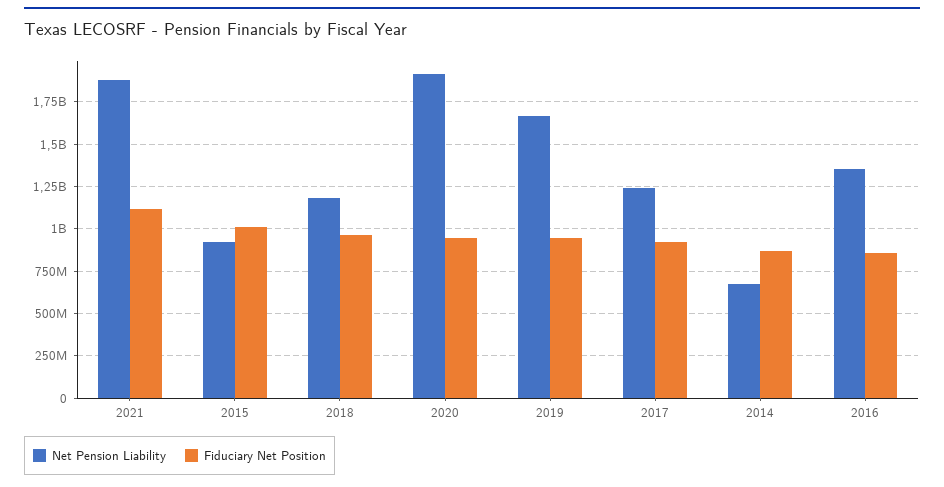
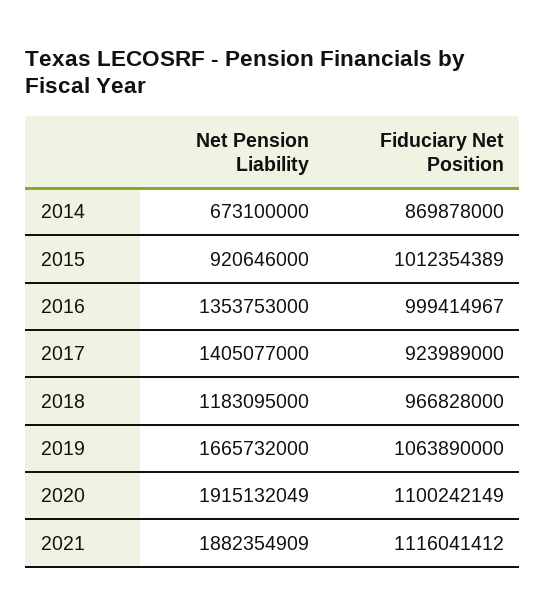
Fiduciary Net Position, 2020: 950000000 -> 1100242149
Fiduciary Net Position, 2019: 950000000 -> 1063890000
Net Pension Liability, 2017: 1250000000 -> 1405077000
Fiduciary Net Position, 2016: 850000000 -> 999414967

